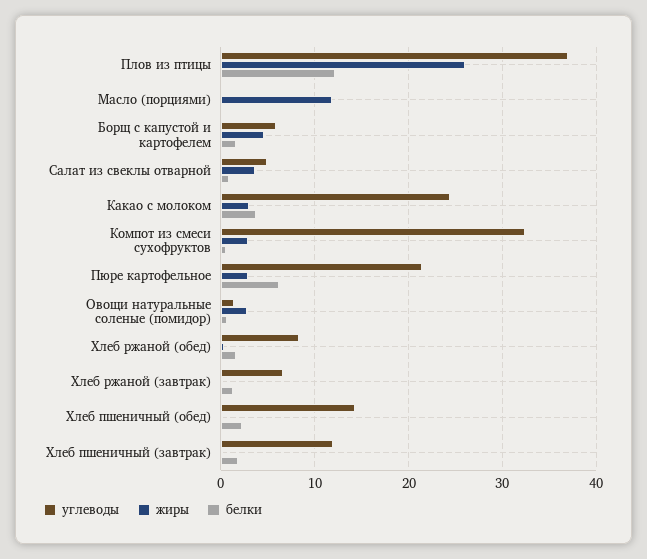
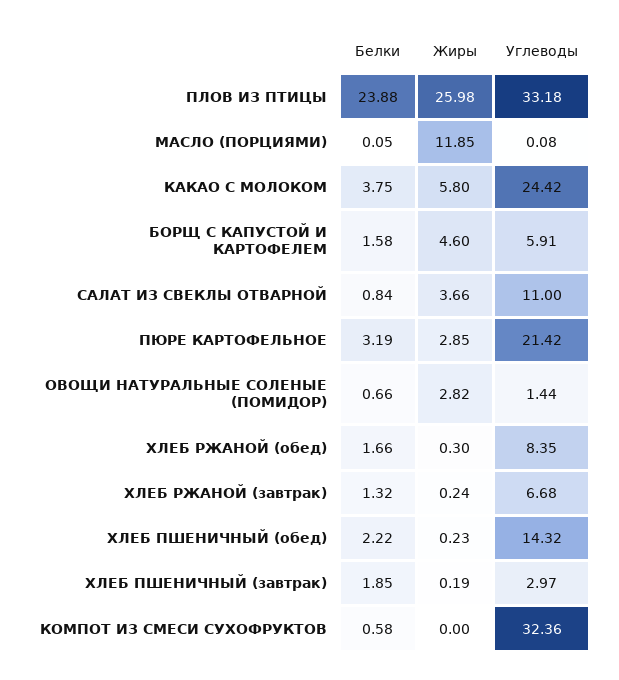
углеводы, Плов из птицы: 37 -> 33.18
белки, Плов из птицы: 12 -> 23.88
углеводы, Салат из свеклы отварной: 5 -> 11
жиры, Какао с молоком: 3 -> 5.8
жиры, Компот из смеси сухофруктов: 3 -> 0
белки, Пюре картофельное: 6 -> 3.19
углеводы, Хлеб пшеничный (завтрак): 12 -> 2.97

